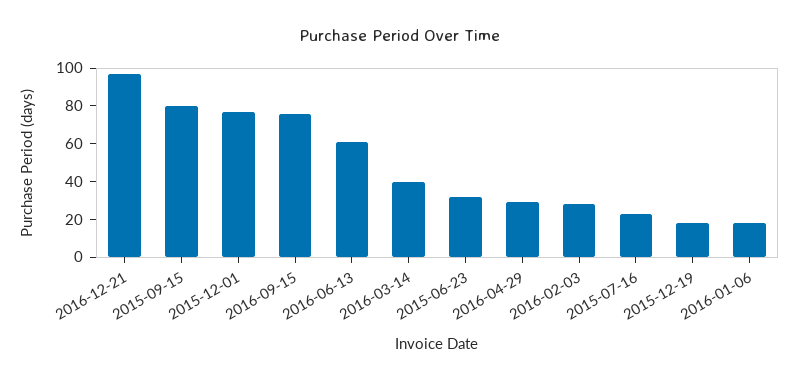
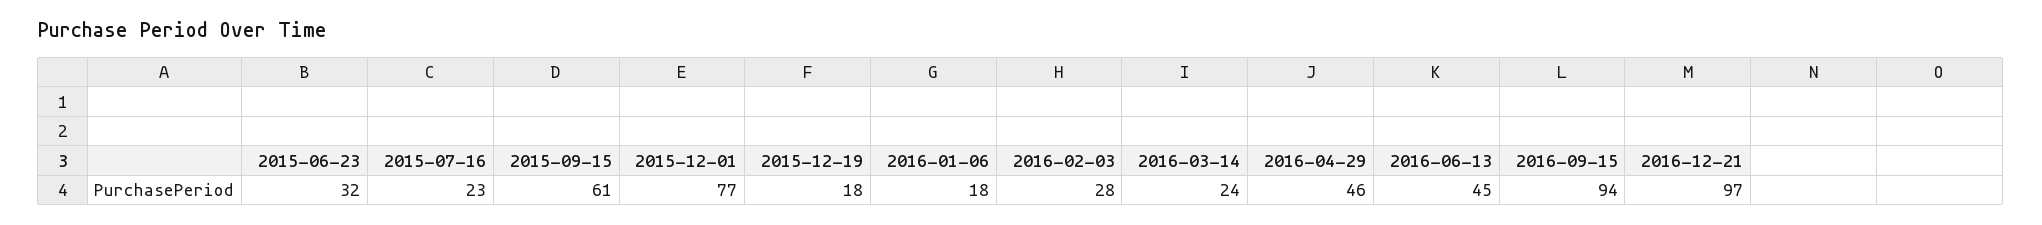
2015-09-15: 80 -> 61
2016-09-15: 75 -> 94
2016-06-13: 60 -> 45
2016-03-14: 40 -> 24
2016-04-29: 30 -> 46

